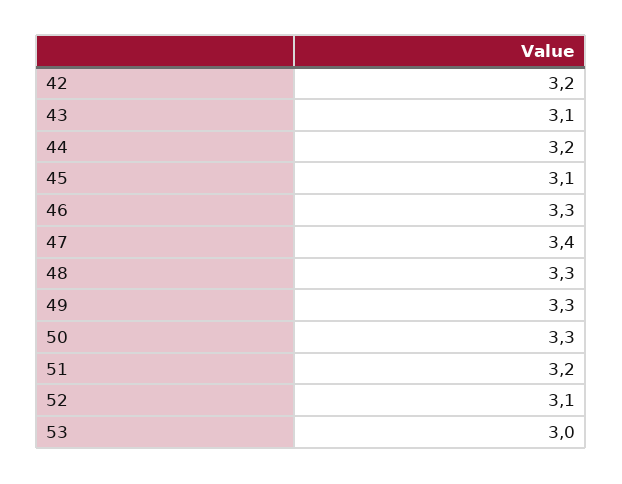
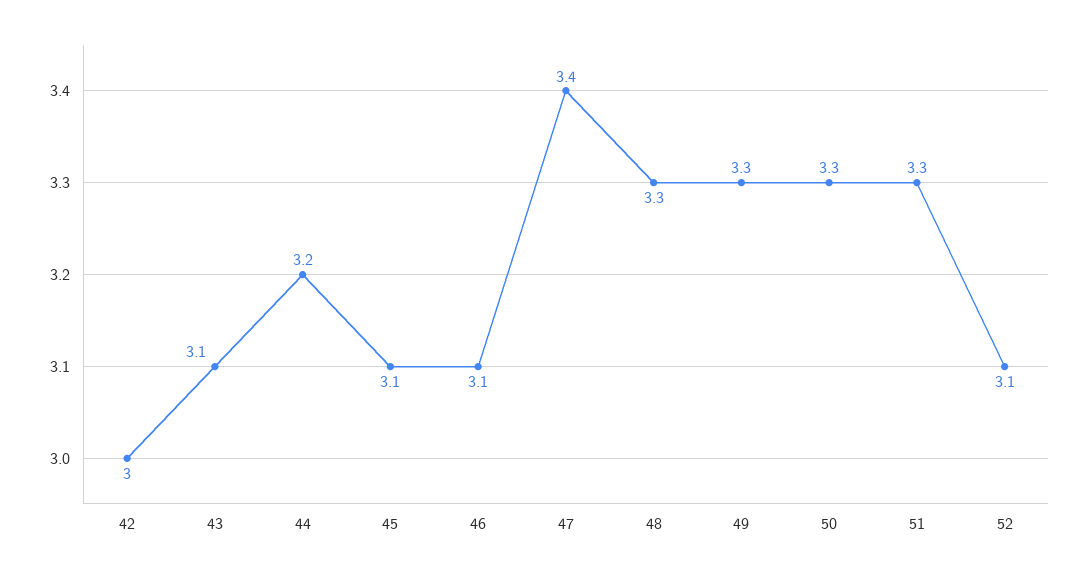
42: 3.2 -> 3
46: 3.3 -> 3.1
51: 3.2 -> 3.3
53: 3 -> none

